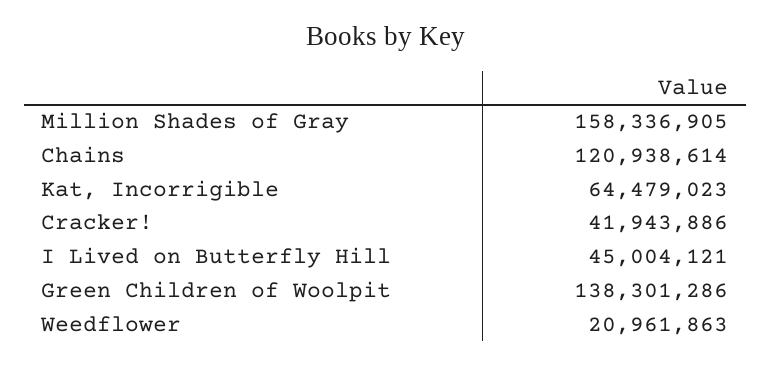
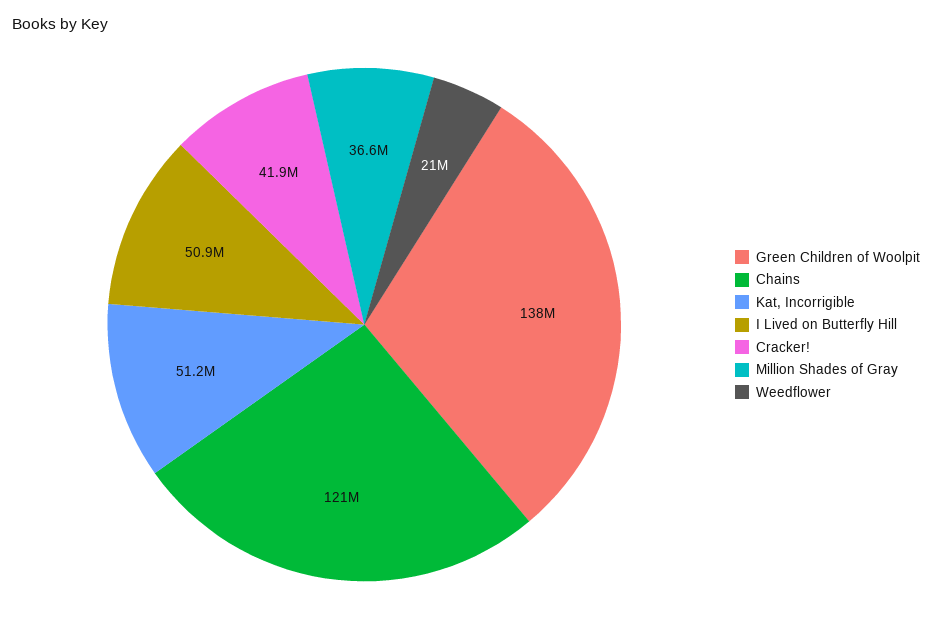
Million Shades of Gray: 158336905 -> 36600000
Kat, Incorrigible: 64479023 -> 51200000
I Lived on Butterfly Hill: 45004121 -> 50900000

